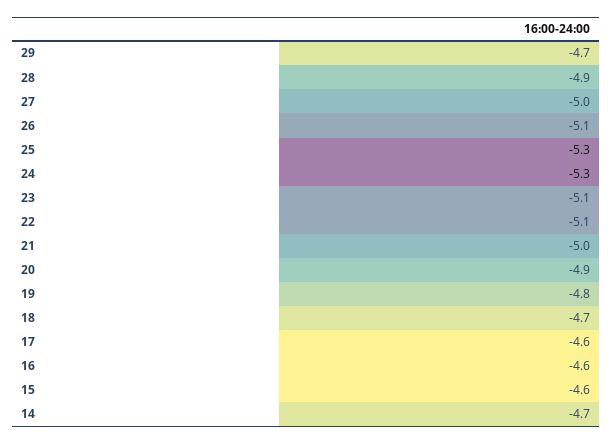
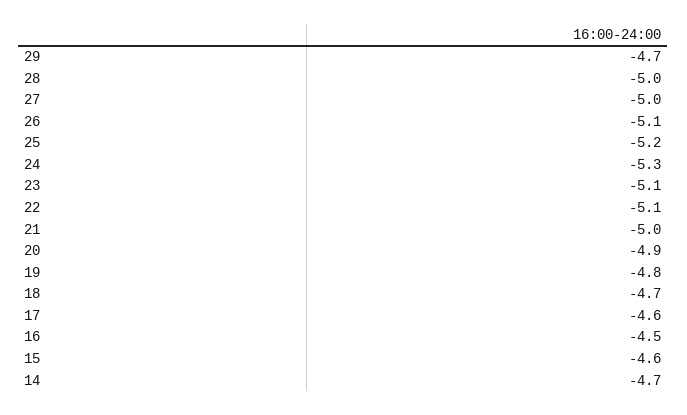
28: -4.9 -> -5
25: -5.3 -> -5.2
16: -4.6 -> -4.5

